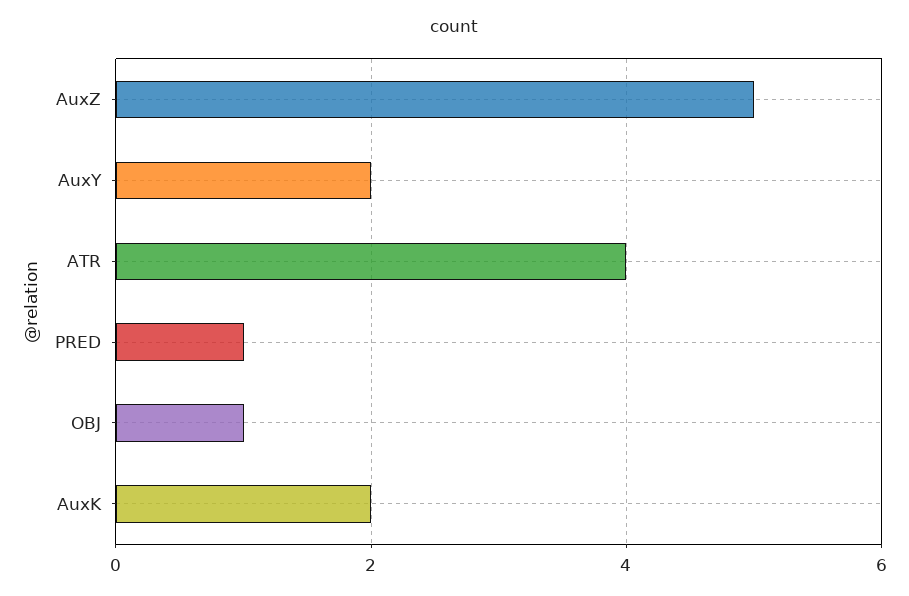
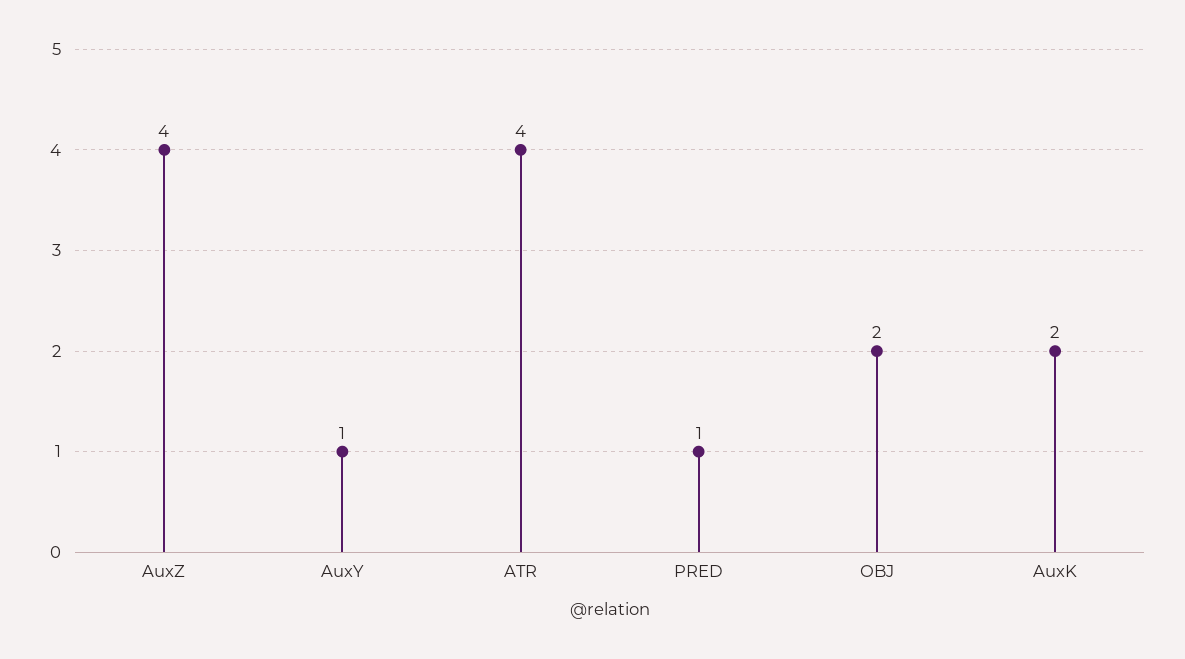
AuxZ: 5 -> 4
AuxY: 2 -> 1
OBJ: 1 -> 2

